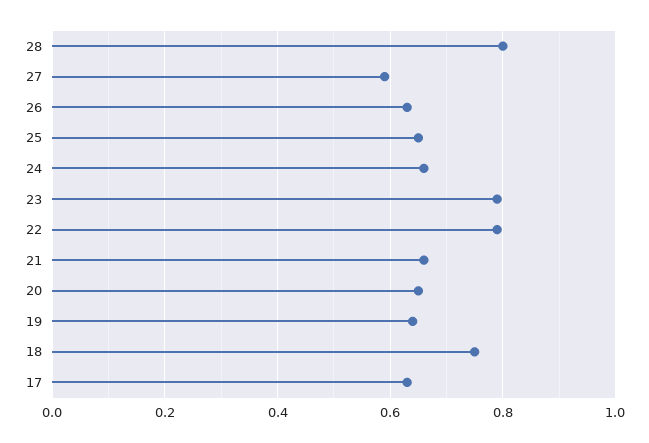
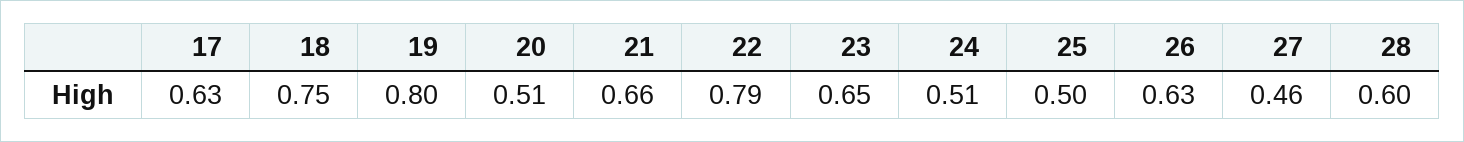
28: 0.8 -> 0.6
27: 0.6 -> 0.46
25: 0.65 -> 0.5
24: 0.65 -> 0.51
23: 0.8 -> 0.65
20: 0.65 -> 0.51
19: 0.65 -> 0.8

